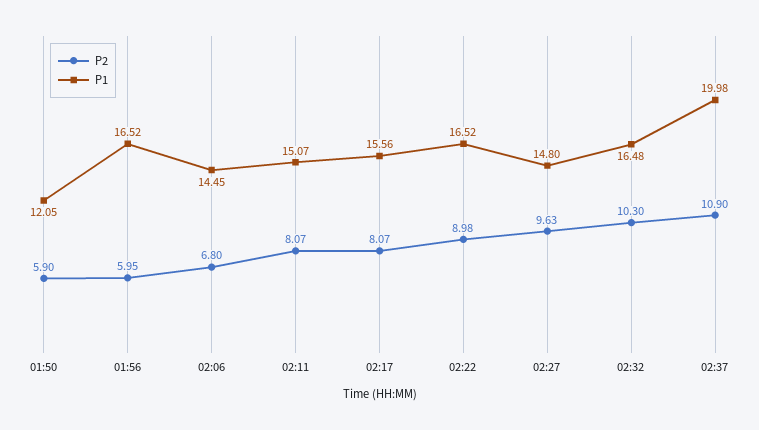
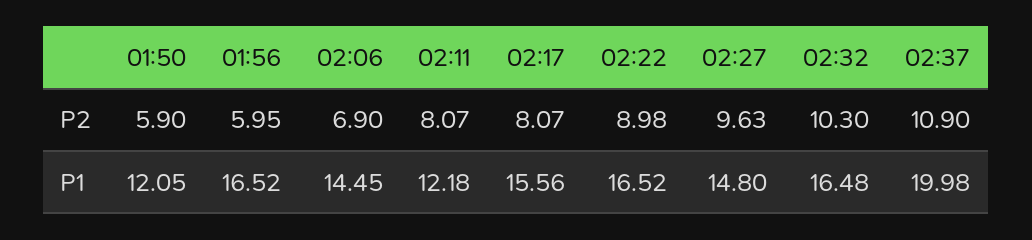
P2, 02:06: 6.8 -> 6.9
P1, 02:11: 15.07 -> 12.18

